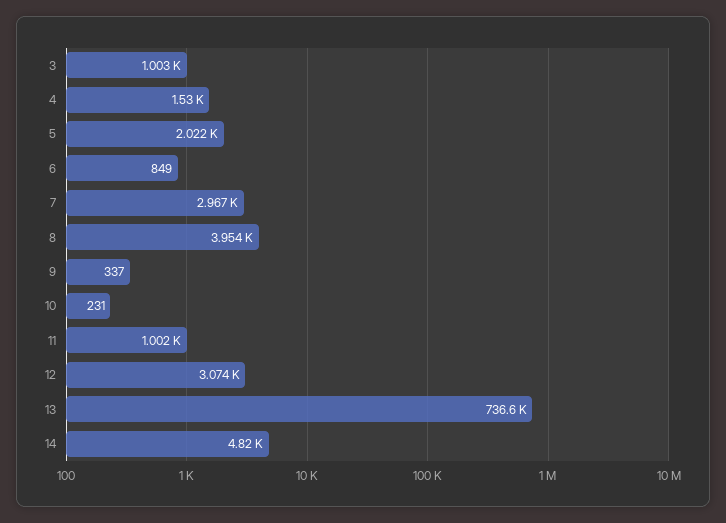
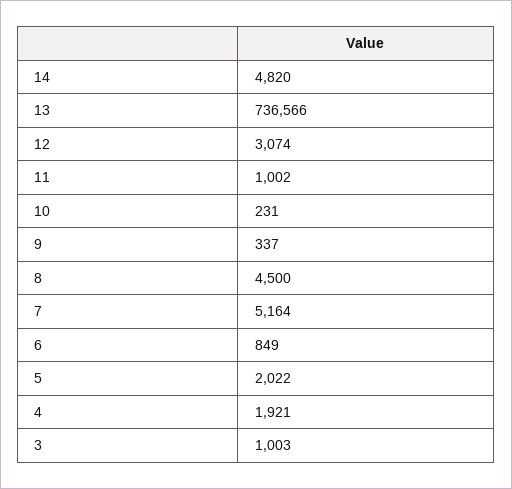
4: 1530 -> 1921
7: 2967 -> 5164
8: 3954 -> 4500

